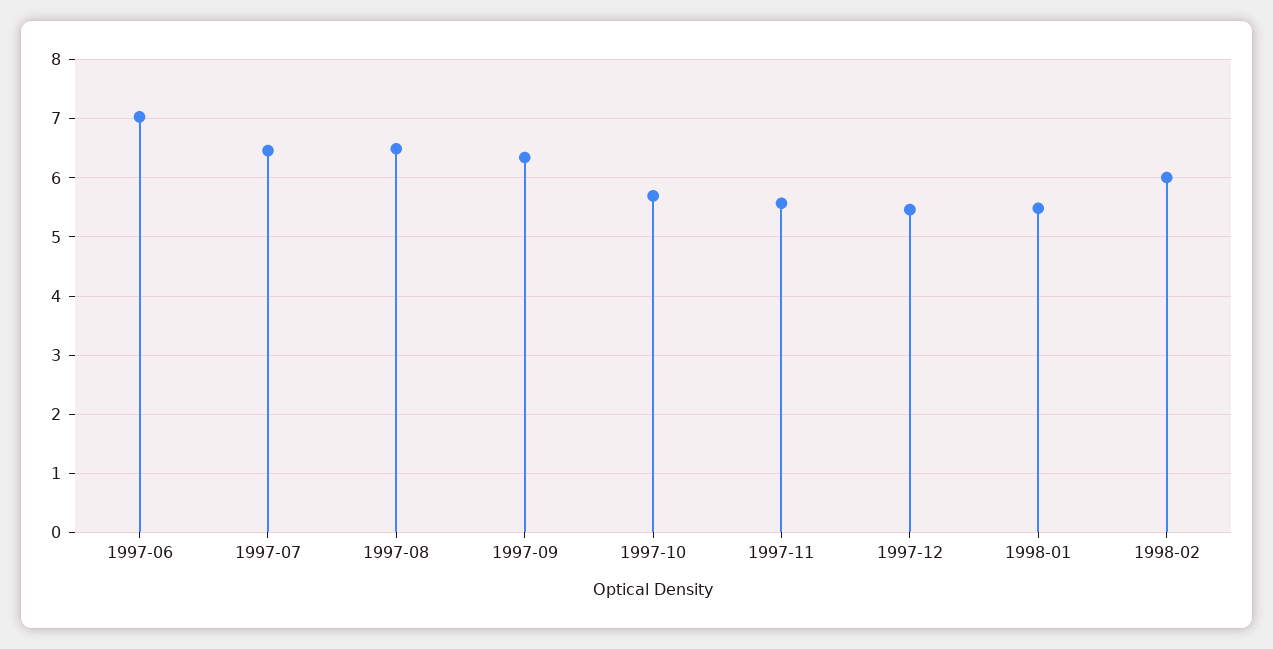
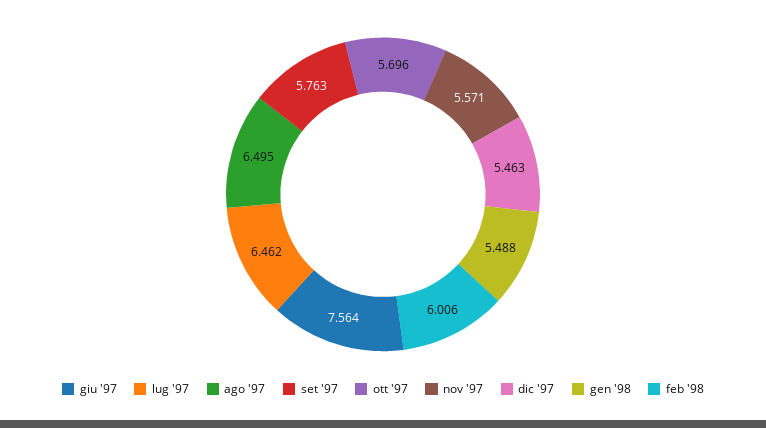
1997-06: 7 -> 7.564
1997-09: 6.4 -> 5.763

